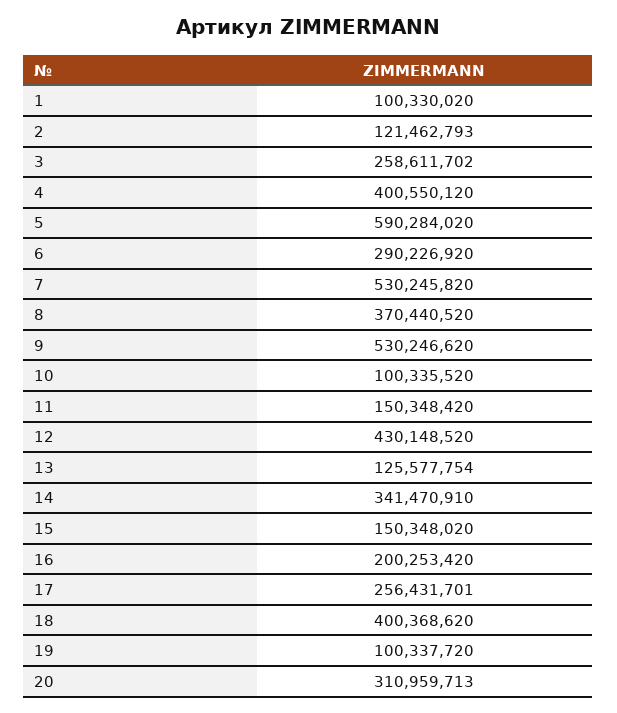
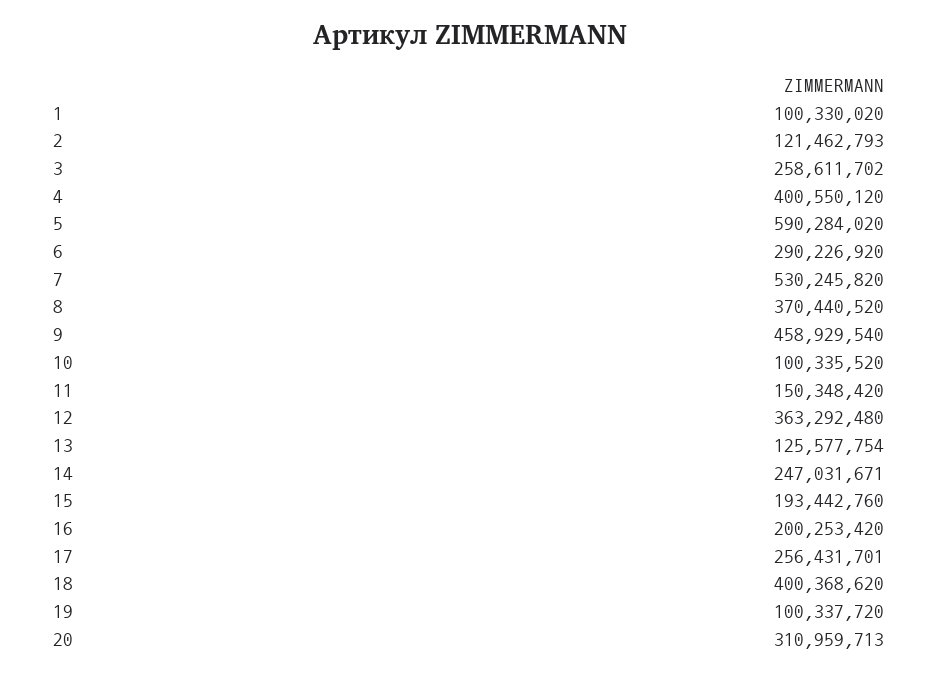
9: 530246620 -> 458929540
12: 430148520 -> 363292480
14: 341470910 -> 247031671
15: 150348020 -> 193442760

